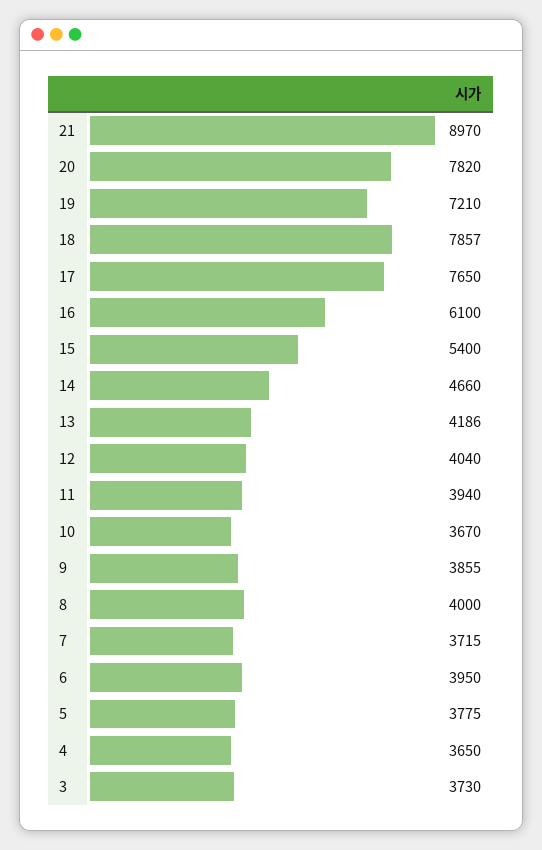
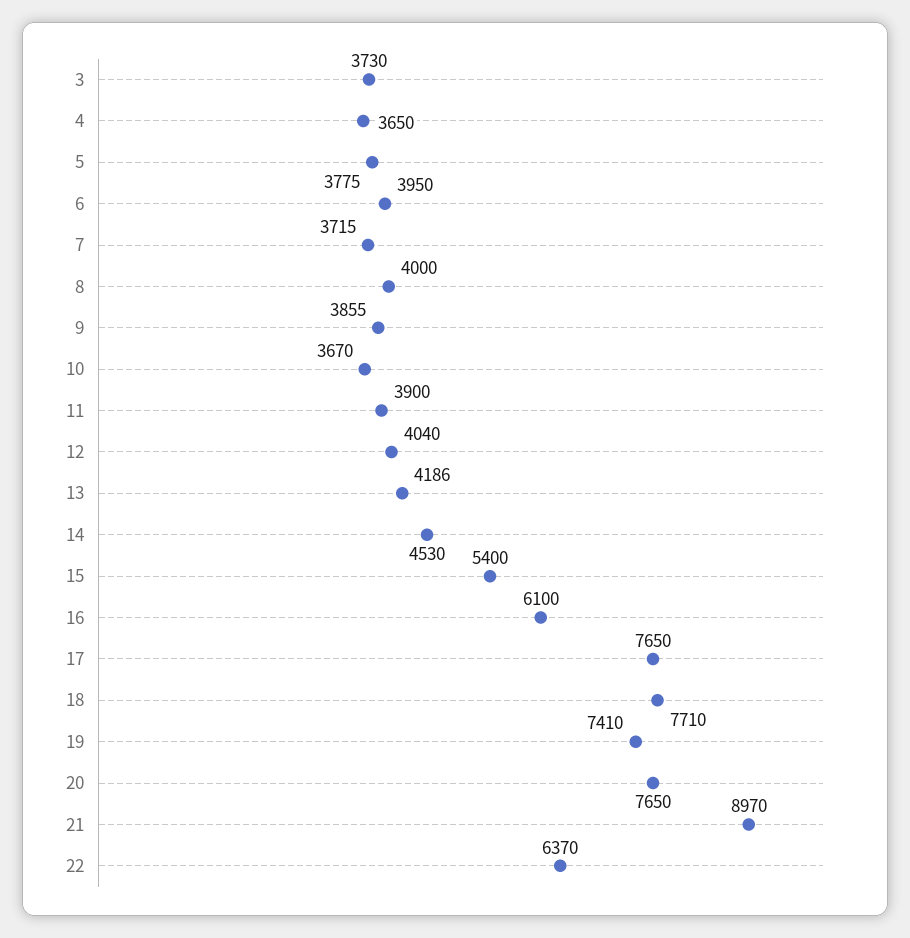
20: 7820 -> 7650
19: 7210 -> 7410
18: 7857 -> 7710
14: 4660 -> 4530
11: 3940 -> 3900
22: none -> 6370

